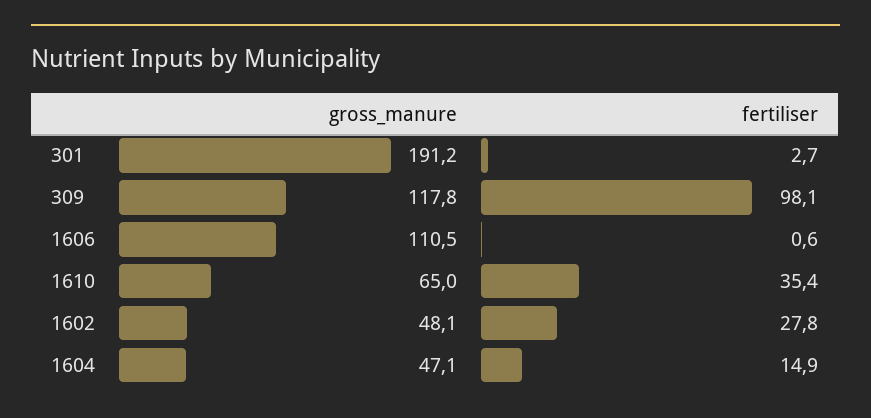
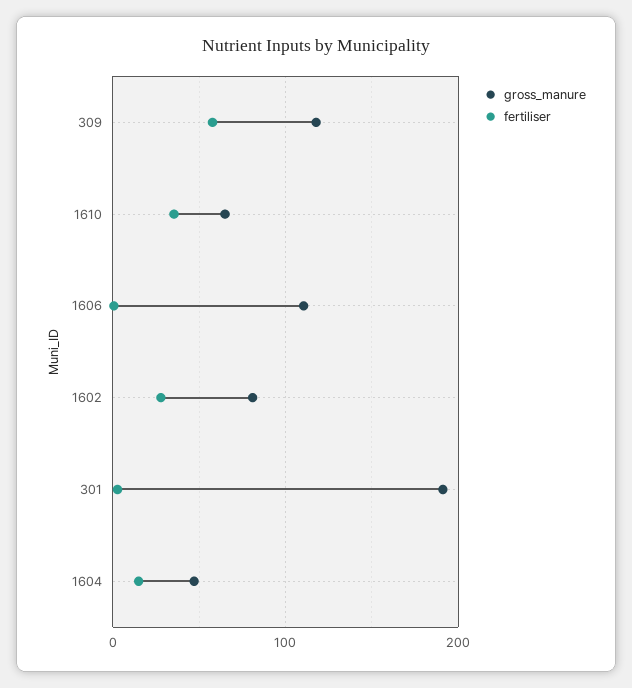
fertiliser, 309: 98.1 -> 60
gross_manure, 1602: 48.1 -> 80

